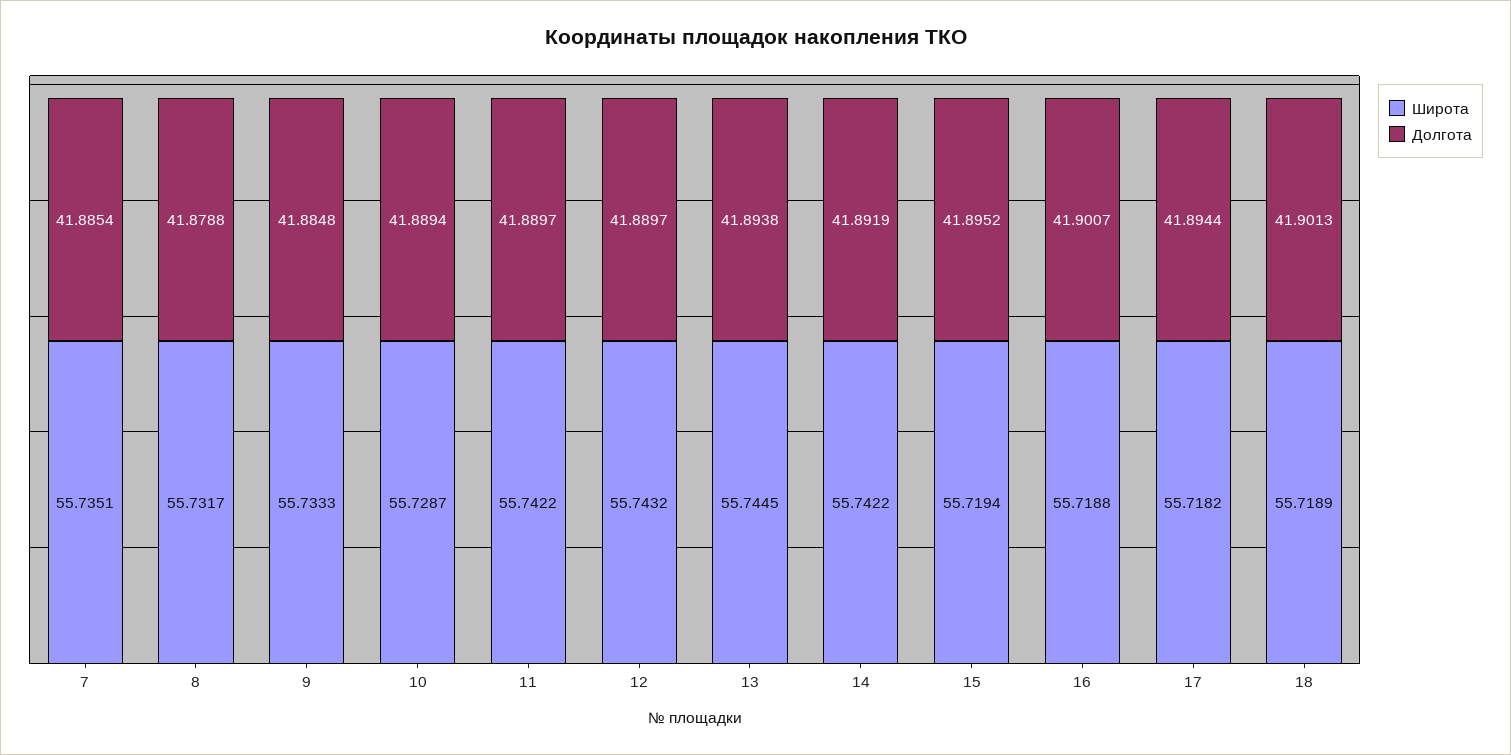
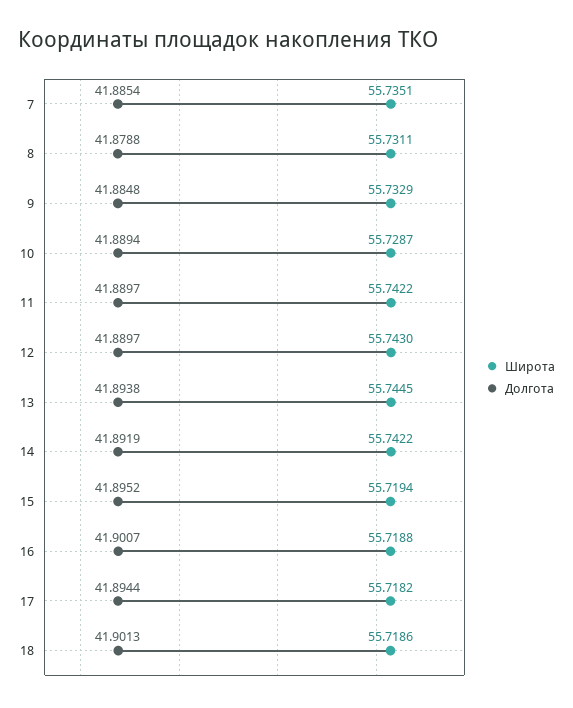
Широта, 8: 55.7317 -> 55.7311
Широта, 9: 55.7333 -> 55.7329
Широта, 12: 55.7432 -> 55.743
Широта, 18: 55.7189 -> 55.7186

